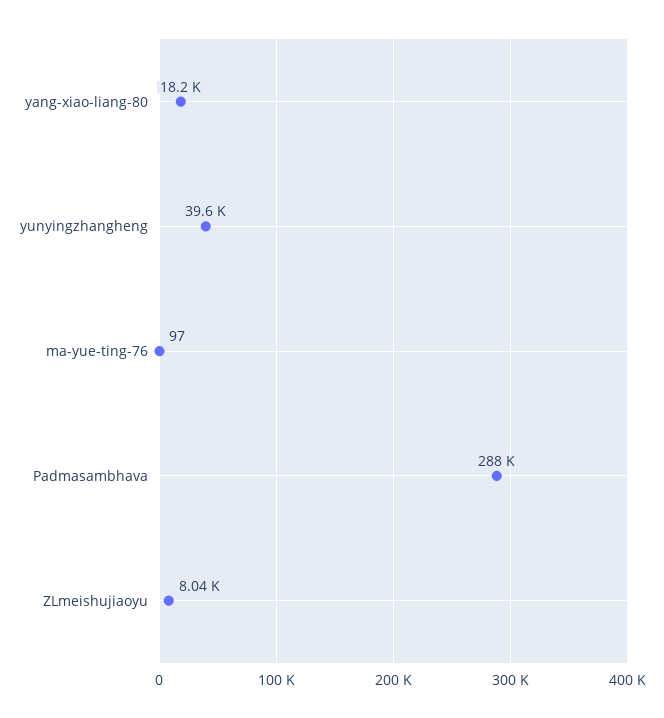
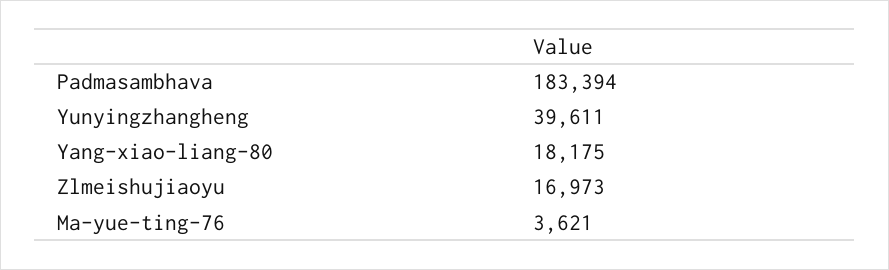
ma-yue-ting-76: 97 -> 3621
Padmasambhava: 288000 -> 183394
ZLmeishujiaoyu: 8040 -> 16973

